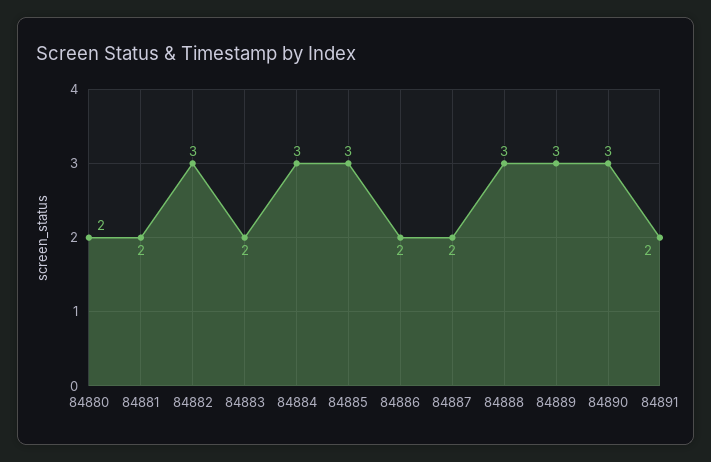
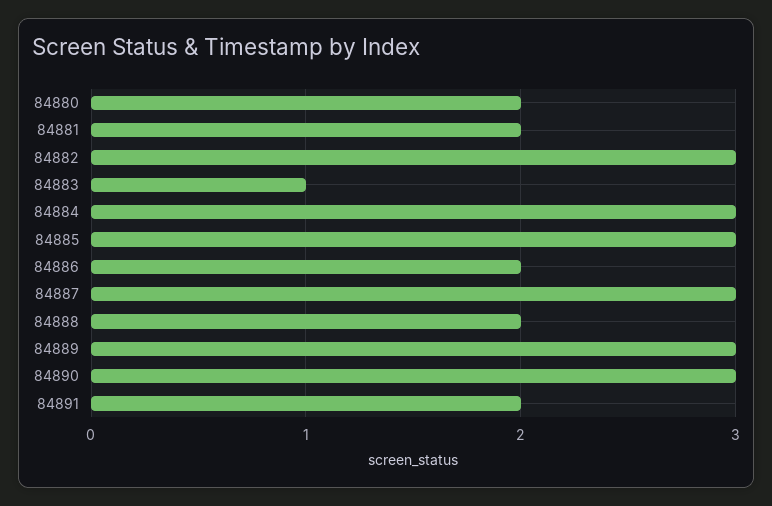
84883: 2 -> 1
84887: 2 -> 3
84888: 3 -> 2

